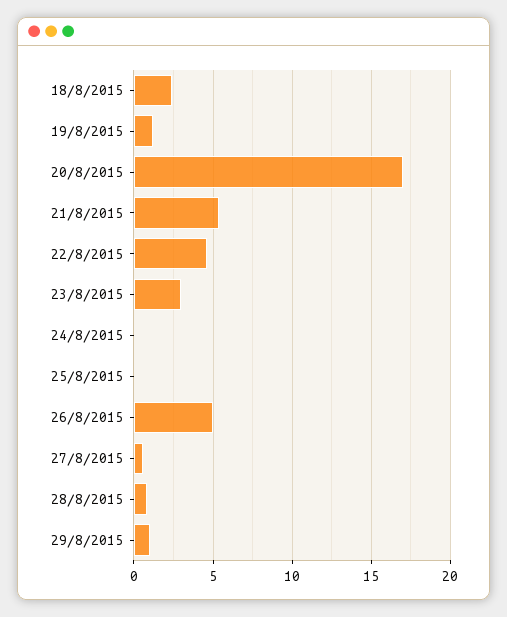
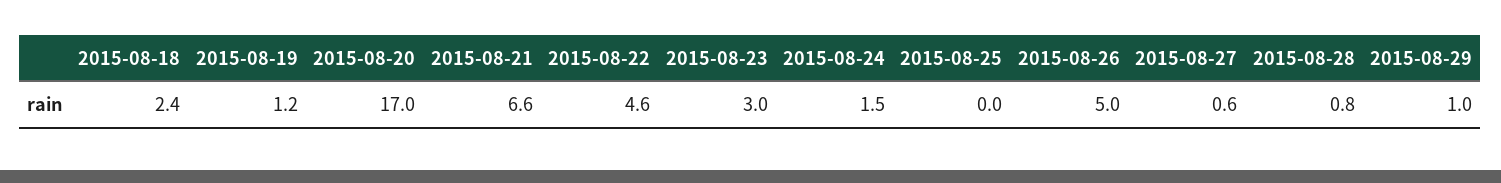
21/8/2015: 5.5 -> 6.6
24/8/2015: 0 -> 1.5

